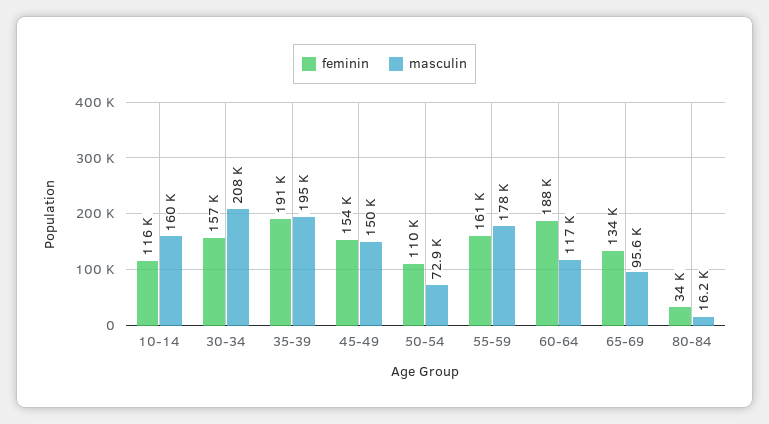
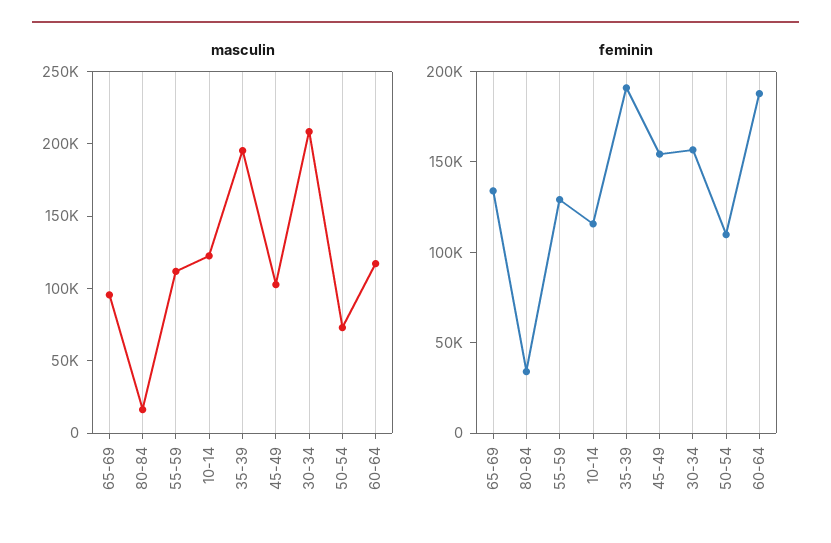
masculin, 10-14: 160000 -> 120000
masculin, 45-49: 150000 -> 100000
feminin, 55-59: 161000 -> 130000
masculin, 55-59: 178000 -> 110000

